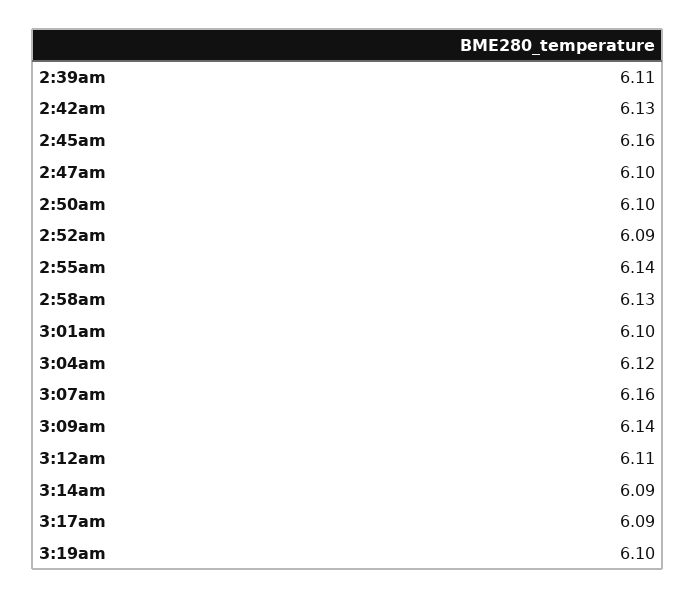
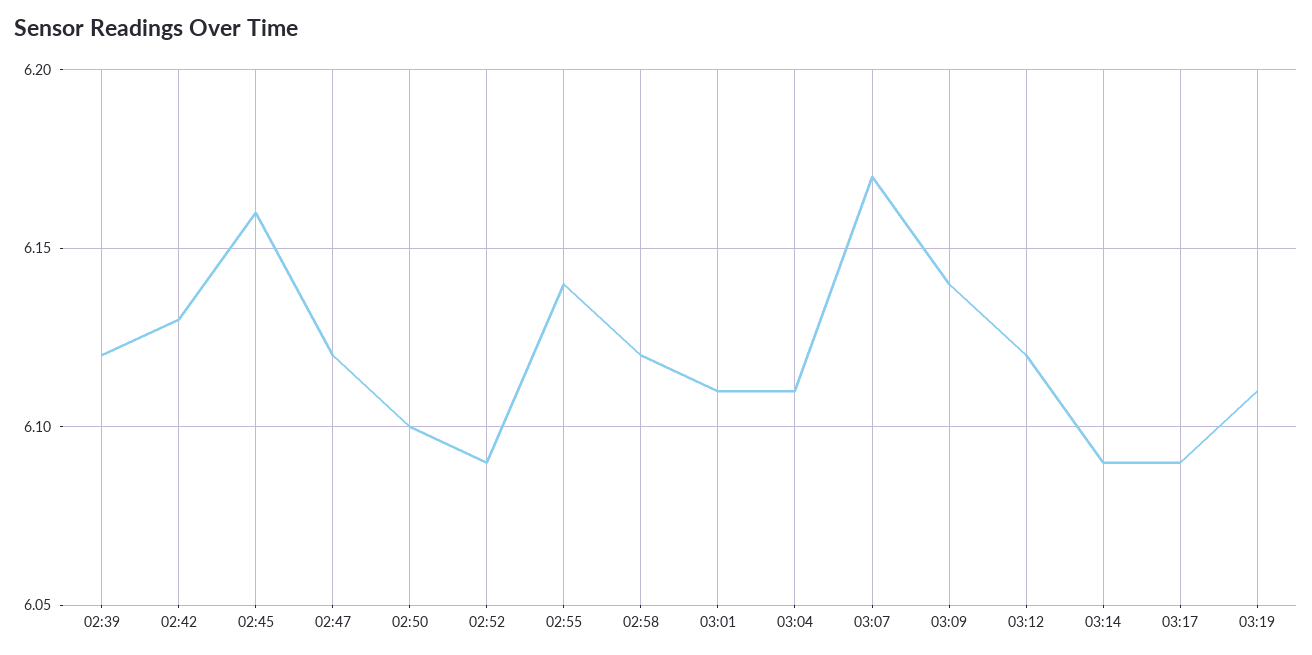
2:39am: 6.11 -> 6.12
2:47am: 6.1 -> 6.12
2:58am: 6.13 -> 6.12
3:01am: 6.1 -> 6.11
3:04am: 6.12 -> 6.11
3:07am: 6.16 -> 6.17
3:12am: 6.11 -> 6.12
3:19am: 6.1 -> 6.11

